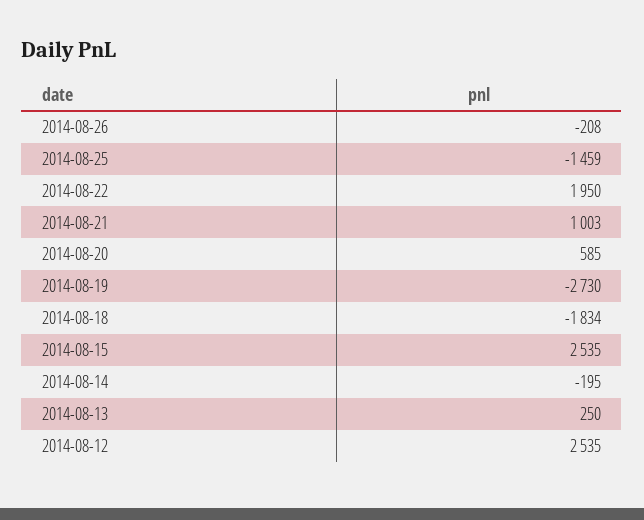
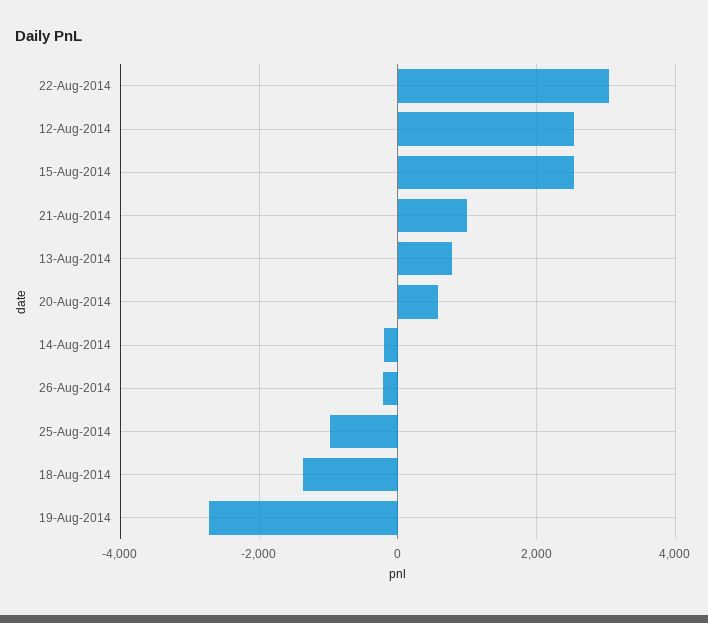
2014-08-25: -1459 -> -1000
2014-08-22: 1950 -> 3000
2014-08-18: -1834 -> -1400
2014-08-13: 250 -> 800

